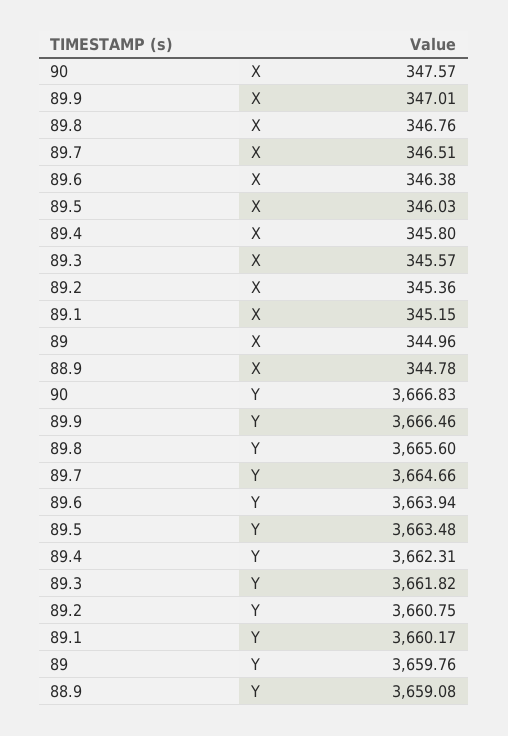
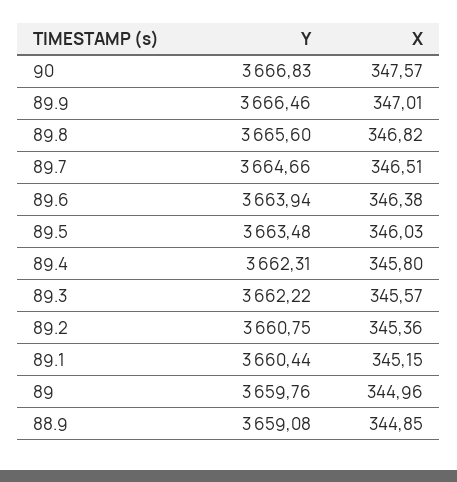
89.8, X: 346.76 -> 346.82
88.9, X: 344.78 -> 344.85
89.3, Y: 3661.82 -> 3662.22
89.1, Y: 3660.17 -> 3660.44

